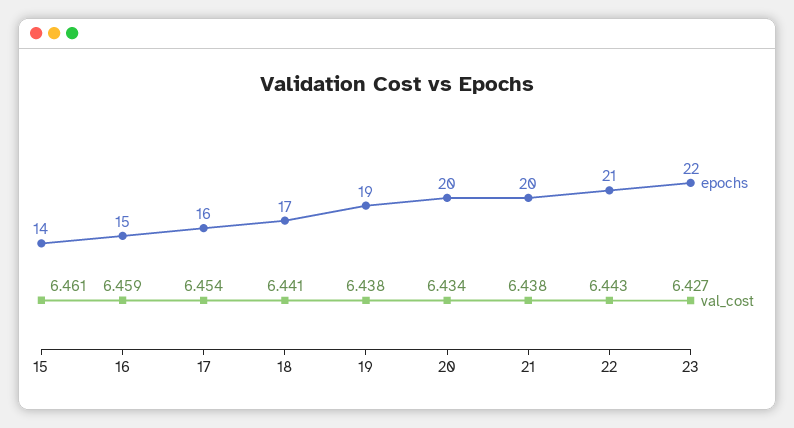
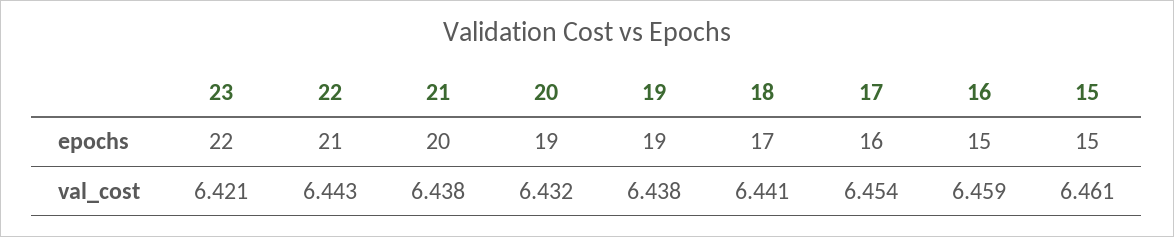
epochs, 15: 14 -> 15
epochs, 20: 20 -> 19
val_cost, 20: 6.434 -> 6.432
val_cost, 23: 6.427 -> 6.421

